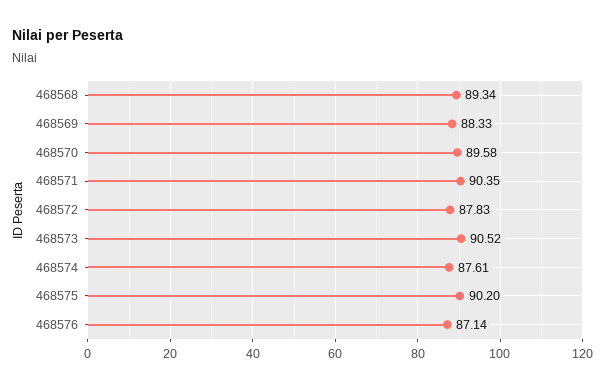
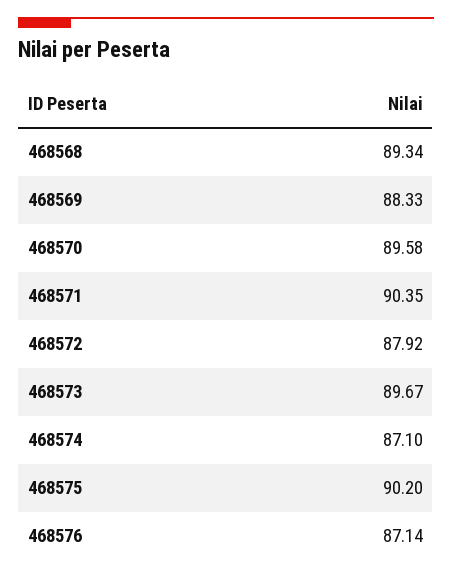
468572: 87.83 -> 87.92
468573: 90.52 -> 89.67
468574: 87.61 -> 87.1

